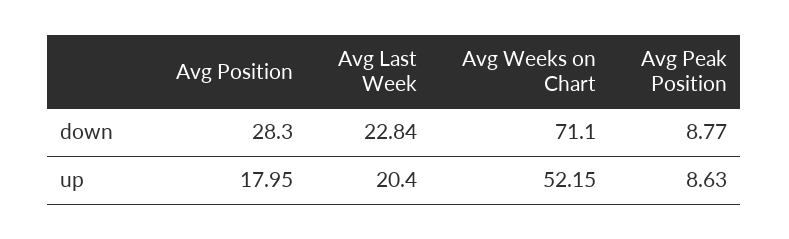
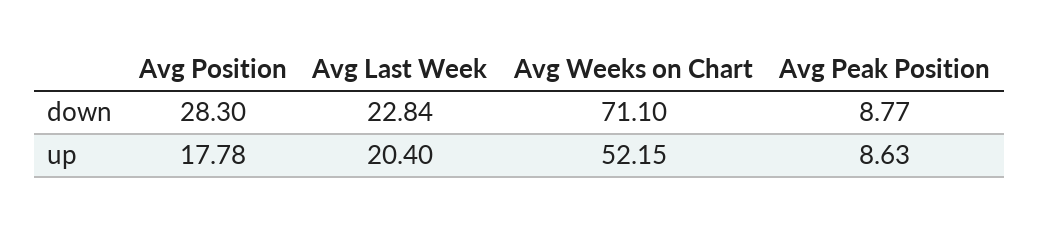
Avg Position, up: 17.95 -> 17.78

